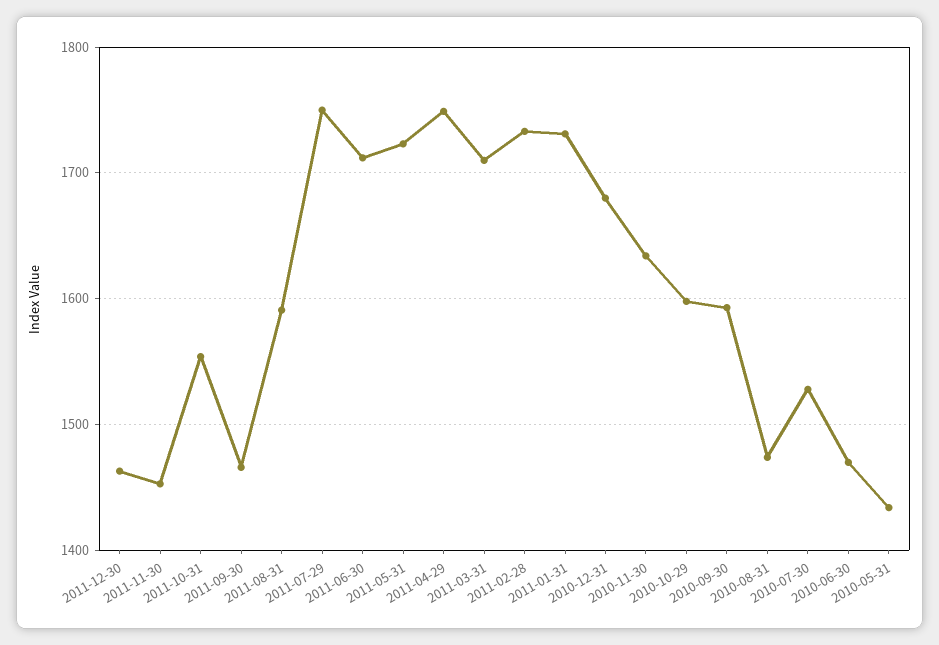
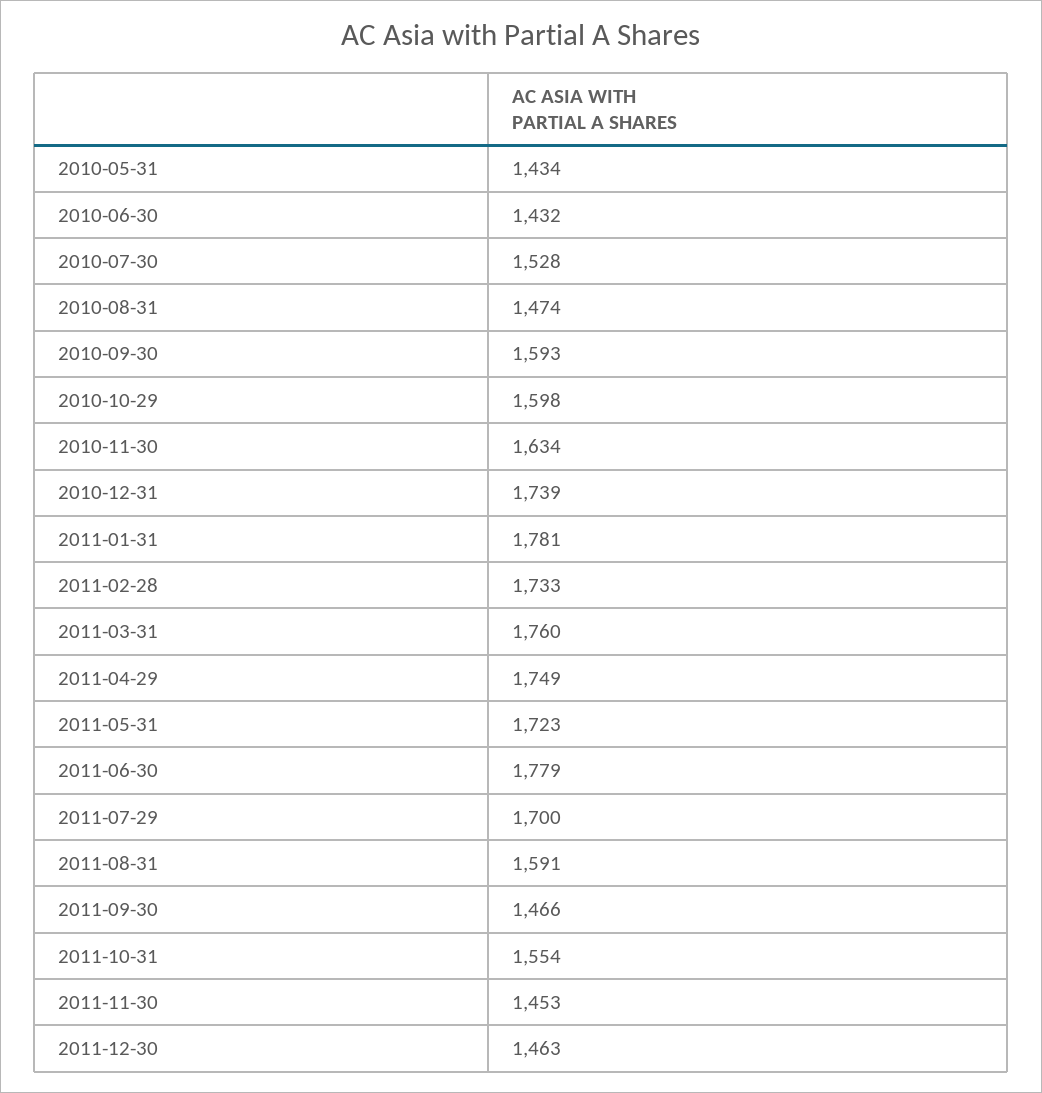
2011-07-29: 1750 -> 1700
2011-06-30: 1710 -> 1779
2011-03-31: 1710 -> 1760
2011-01-31: 1730 -> 1781
2010-12-31: 1680 -> 1739
2010-06-30: 1470 -> 1432

